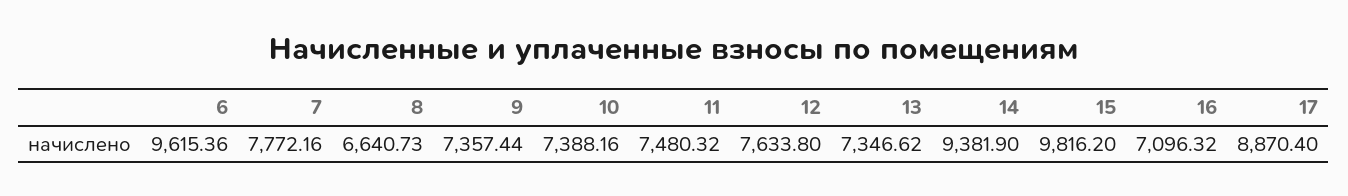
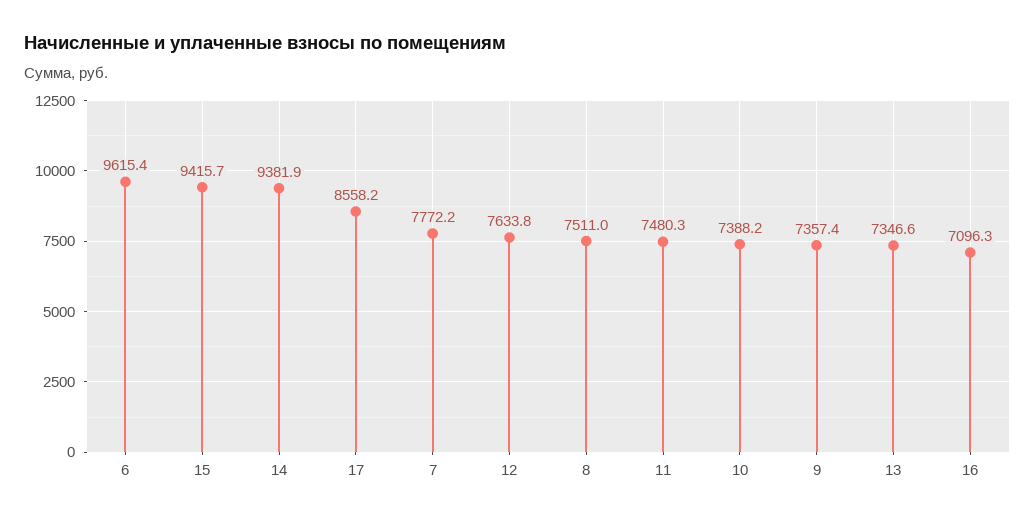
8: 6640.73 -> 7511
15: 9816.2 -> 9415.7
17: 8870.4 -> 8558.2

